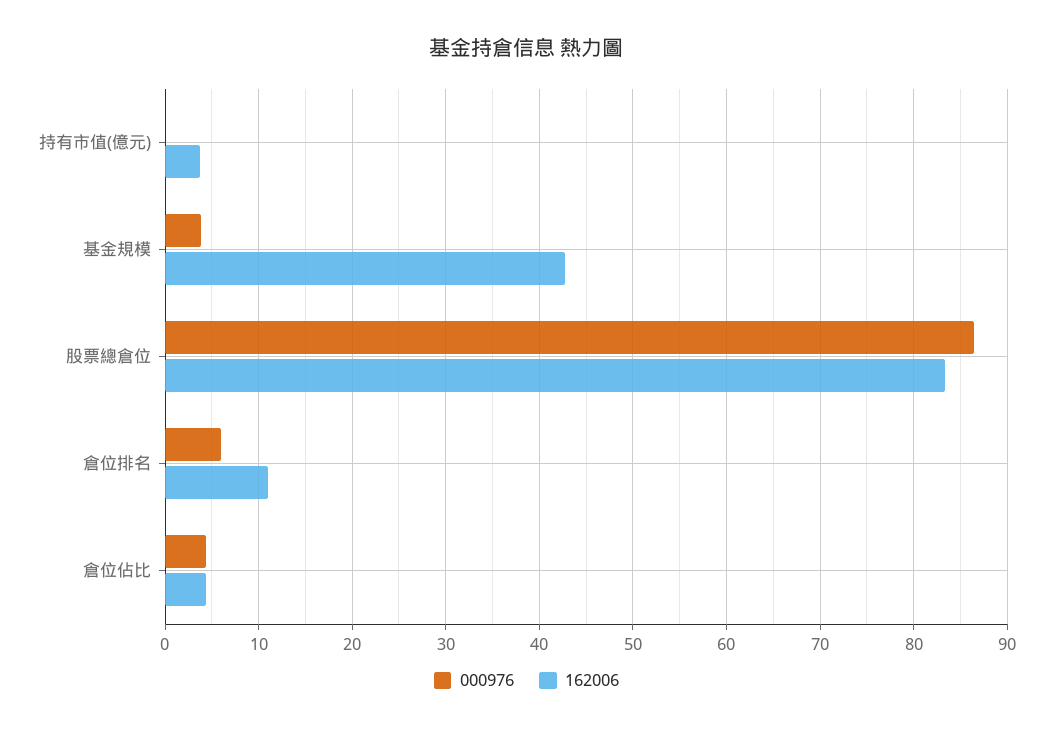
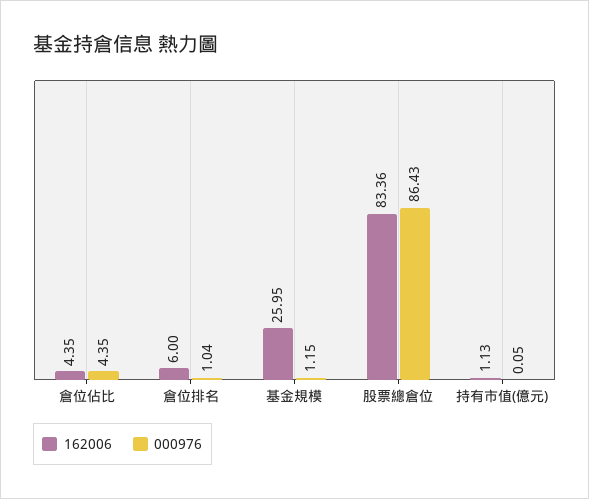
162006, 持有市值(億元): 4 -> 1.13
000976, 基金規模: 4 -> 1.15
162006, 基金規模: 43 -> 25.95
000976, 倉位排名: 6 -> 1.04
162006, 倉位排名: 11 -> 6

